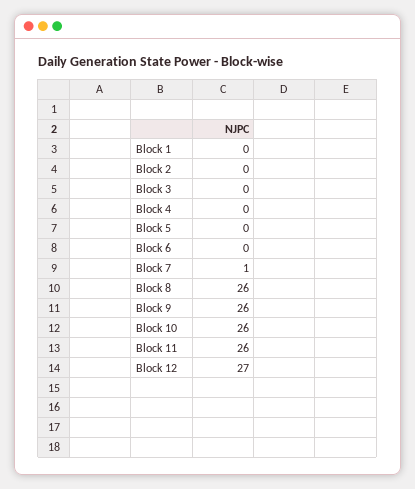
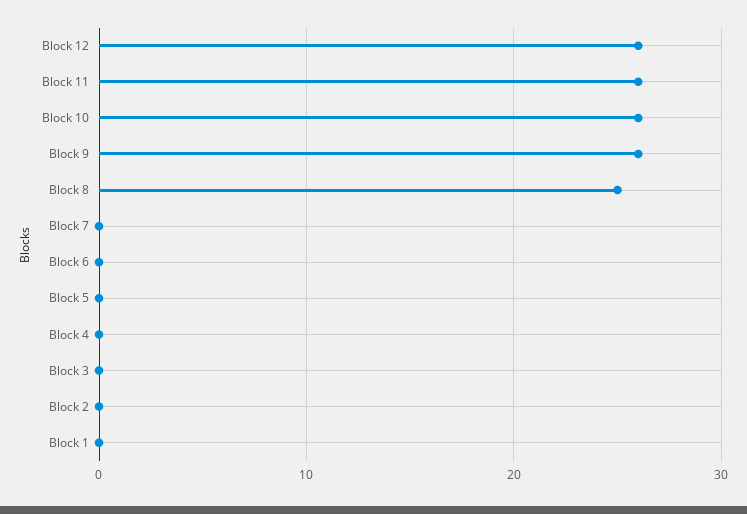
Block 7: 1 -> 0
Block 8: 26 -> 25
Block 12: 27 -> 26

